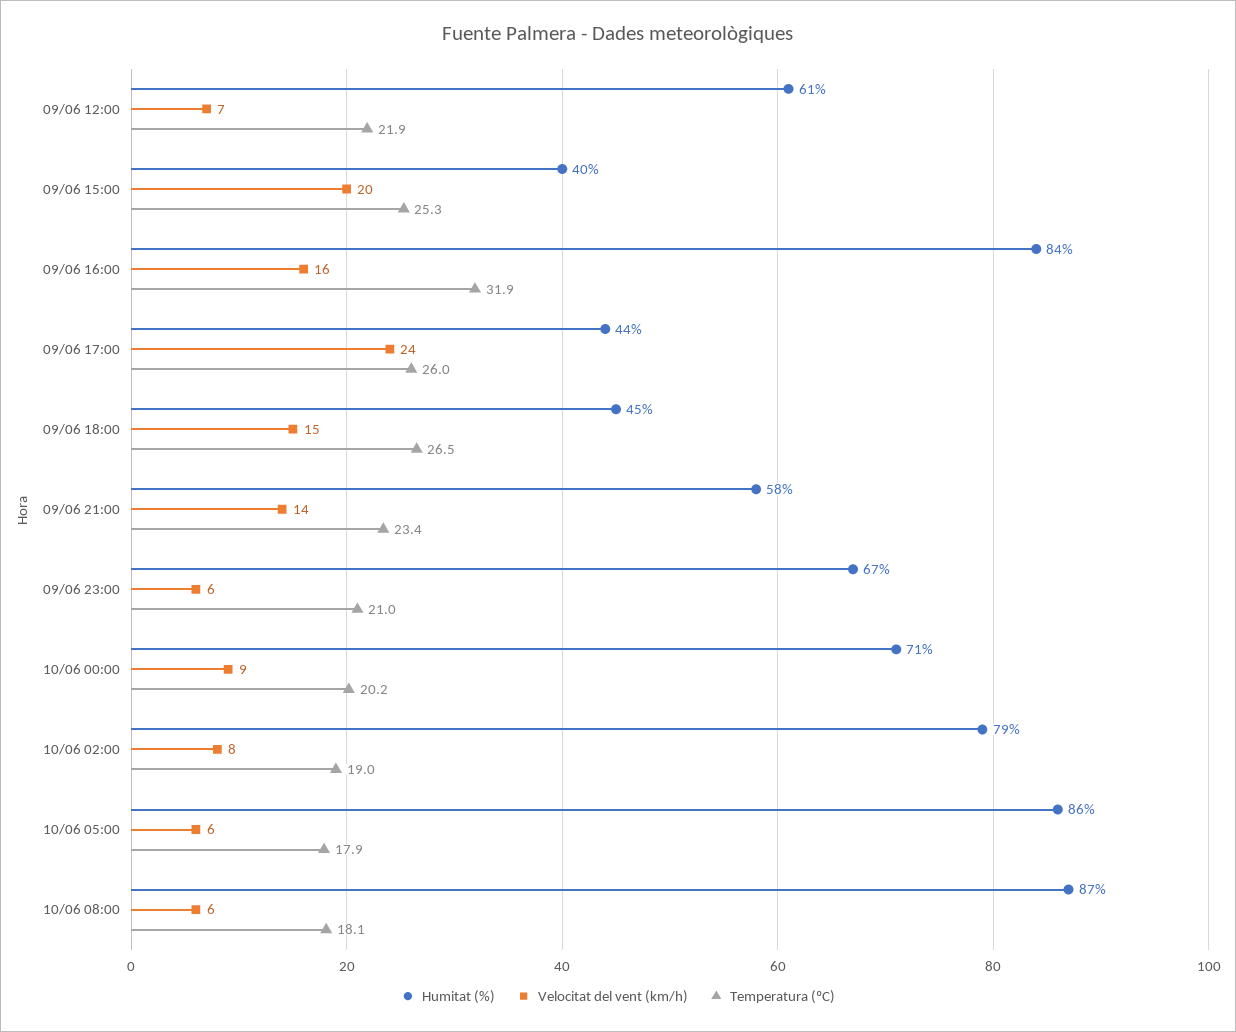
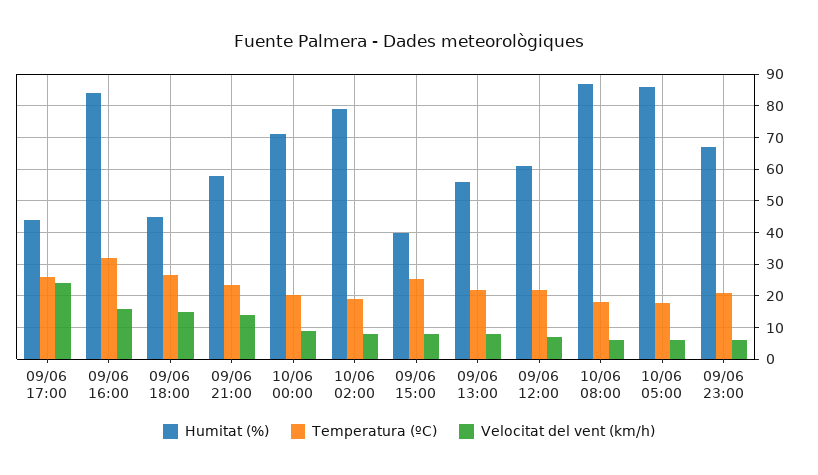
Velocitat del vent (km/h), 09/06 15:00: 20 -> 8
Humitat (%), 09/06 13:00: none -> 56
Temperatura (ºC), 09/06 13:00: none -> 22
Velocitat del vent (km/h), 09/06 13:00: none -> 8

